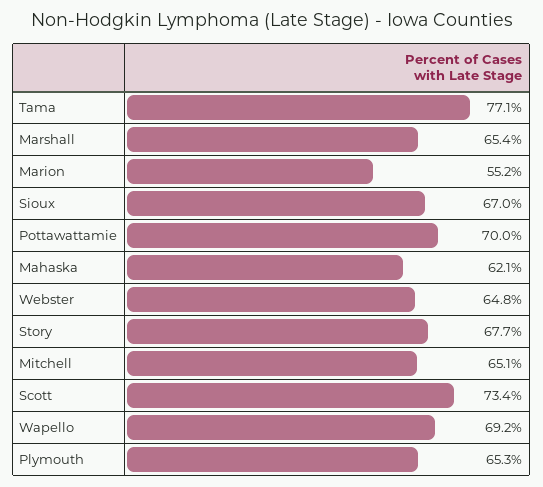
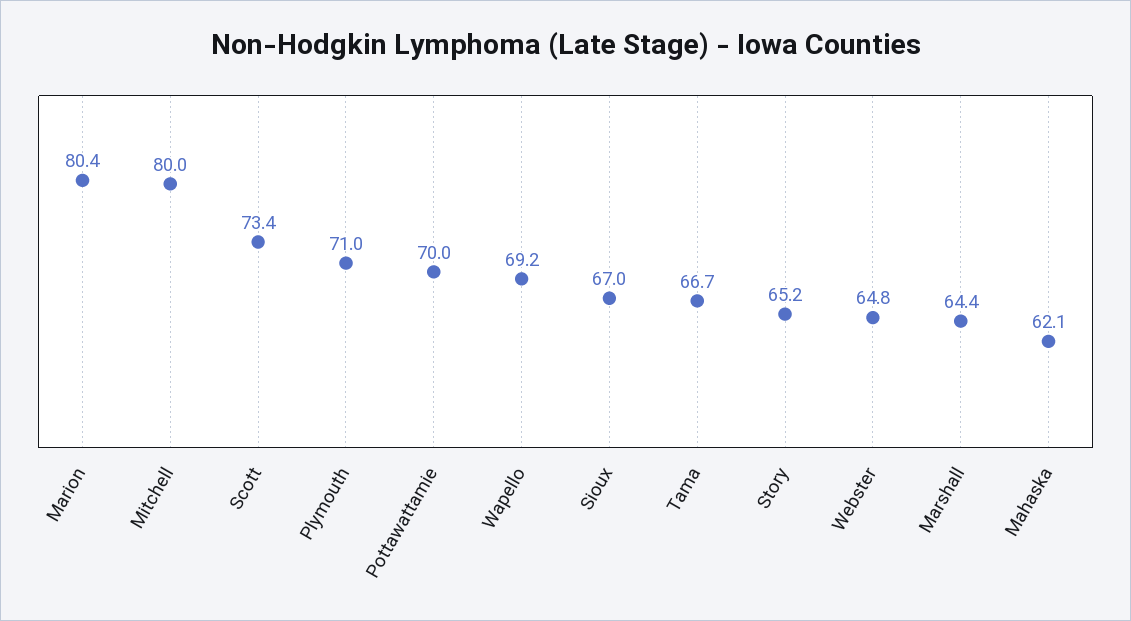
Tama: 77.1 -> 66.7
Marshall: 65.4 -> 64.4
Marion: 55.2 -> 80.4
Story: 67.7 -> 65.2
Mitchell: 65.1 -> 80
Plymouth: 65.3 -> 71

